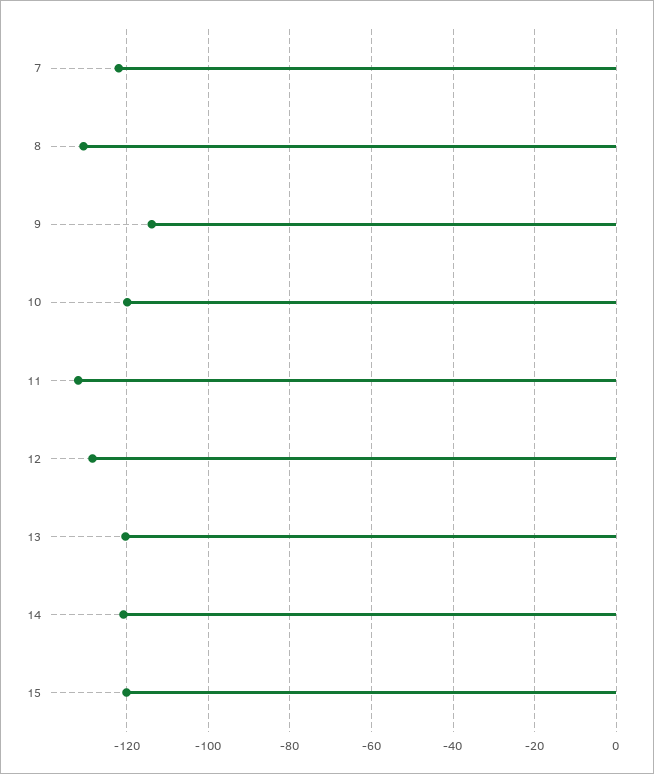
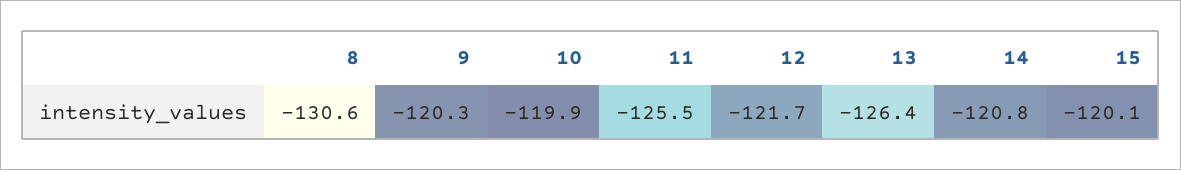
7: -122 -> none
9: -114 -> -120.3
11: -132 -> -125.5
12: -128 -> -121.7
13: -120 -> -126.4

